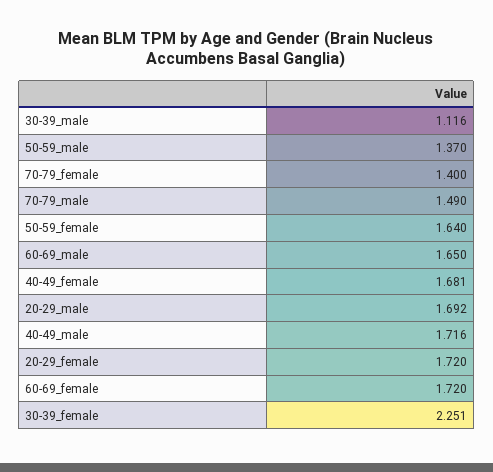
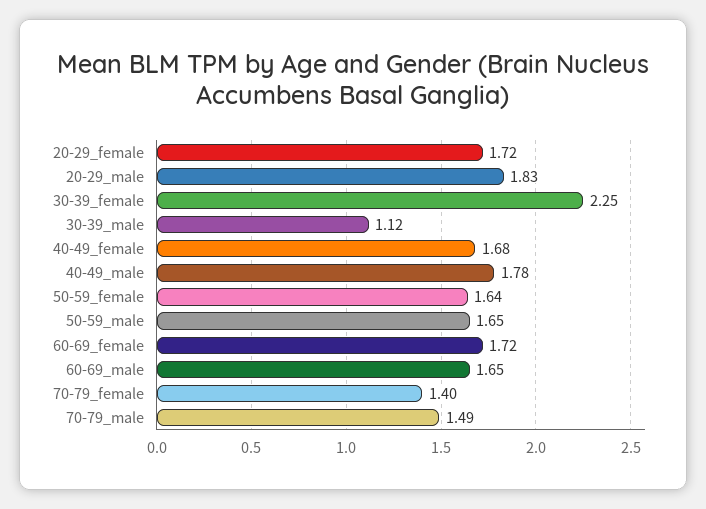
50-59_male: 1.37 -> 1.65
20-29_male: 1.692 -> 1.83
40-49_male: 1.716 -> 1.78

